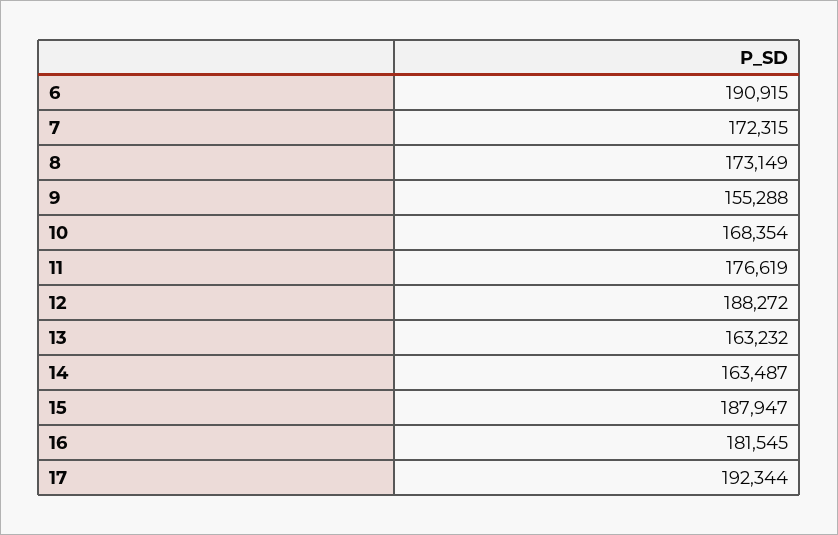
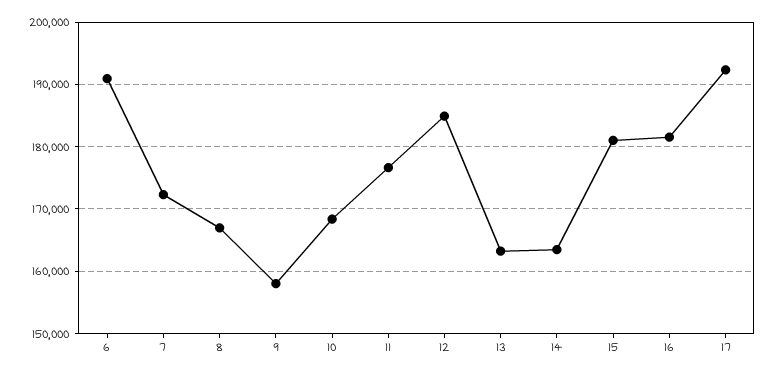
8: 173149 -> 167000
9: 155288 -> 158000
12: 188272 -> 185000
15: 187947 -> 181000

